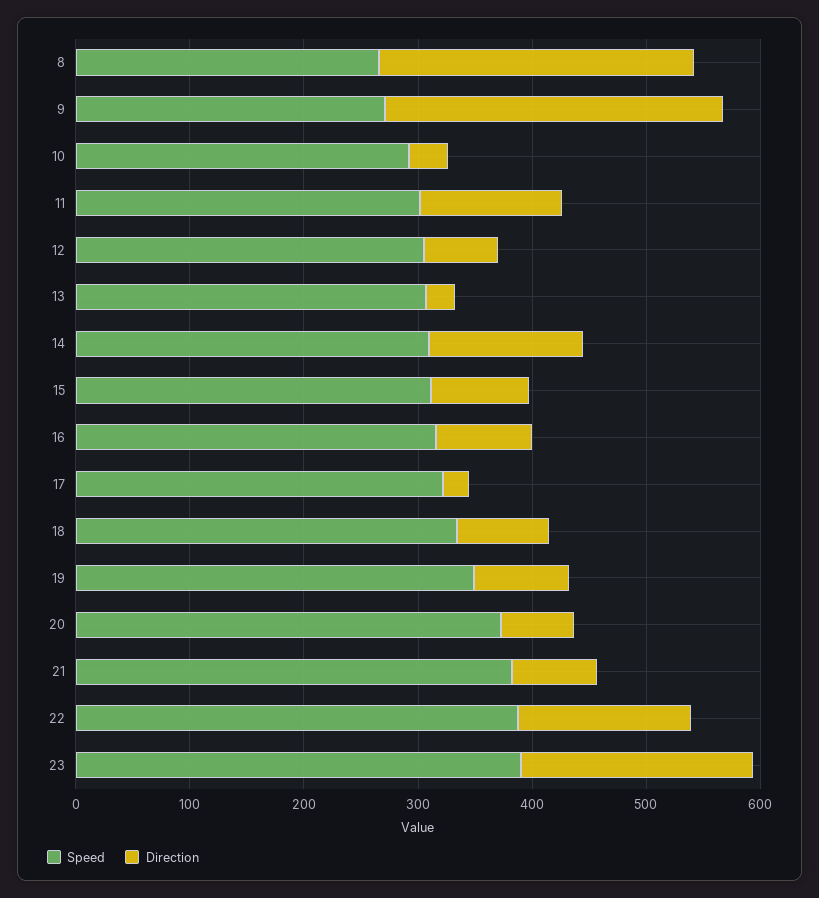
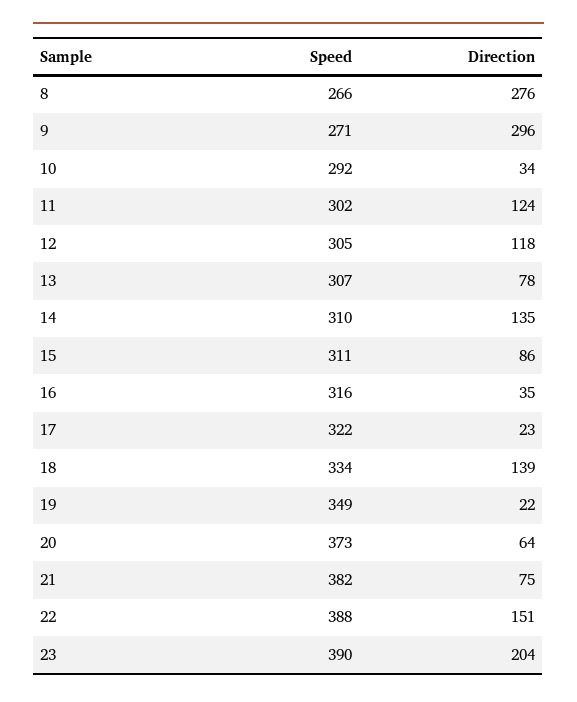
Direction, 12: 60 -> 118
Direction, 13: 20 -> 78
Direction, 16: 80 -> 35
Direction, 18: 80 -> 139
Direction, 19: 80 -> 22

